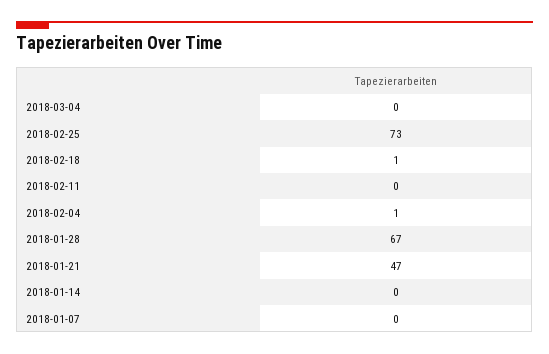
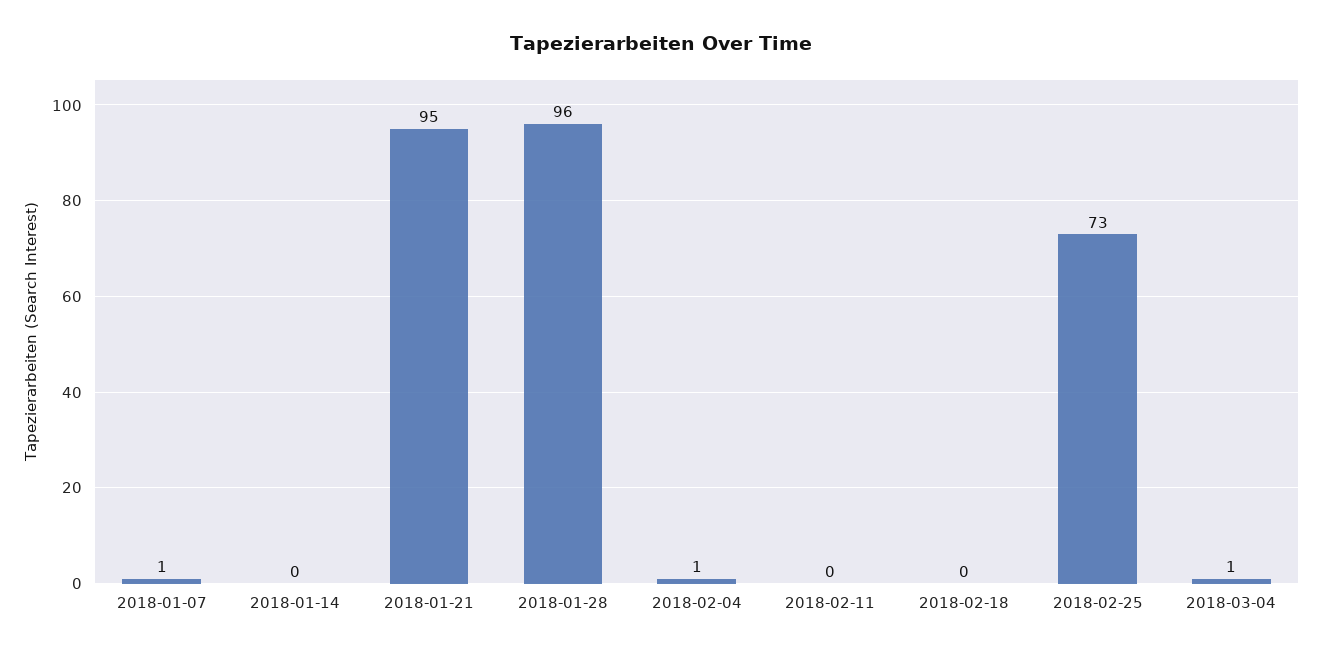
2018-03-04: 0 -> 1
2018-02-18: 1 -> 0
2018-01-28: 67 -> 96
2018-01-21: 47 -> 95
2018-01-07: 0 -> 1

